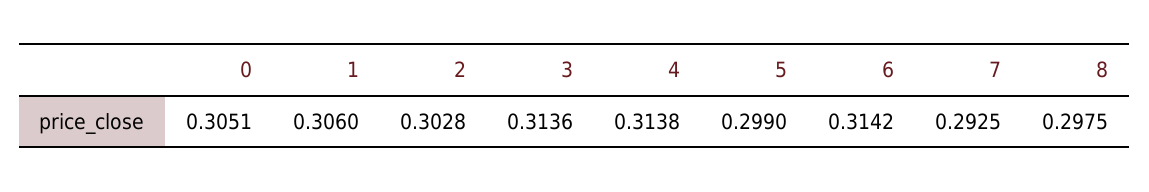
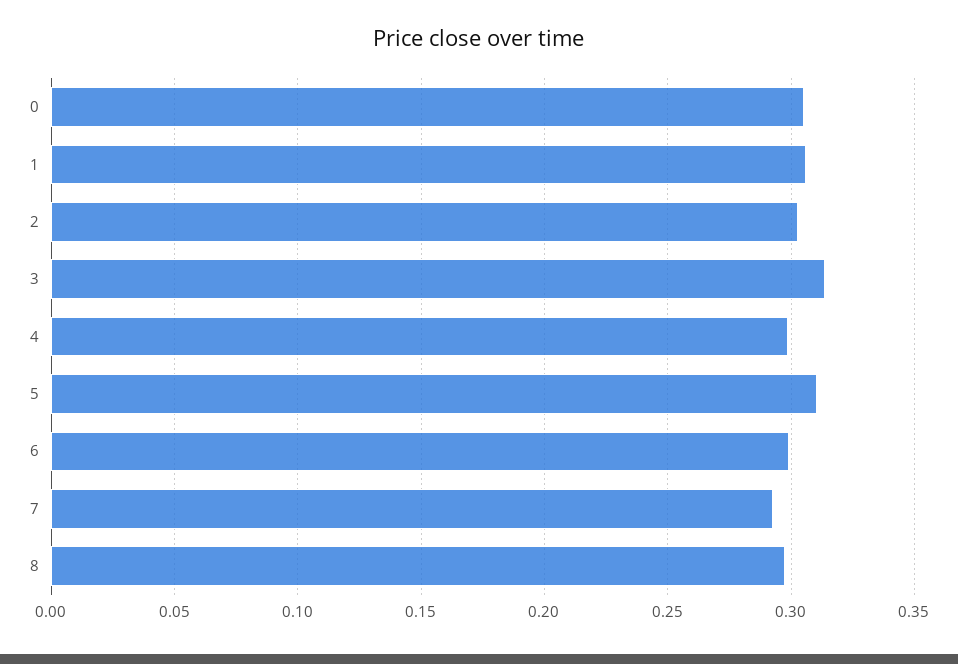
4: 0.3138 -> 0.3
5: 0.299 -> 0.31
6: 0.3142 -> 0.3

